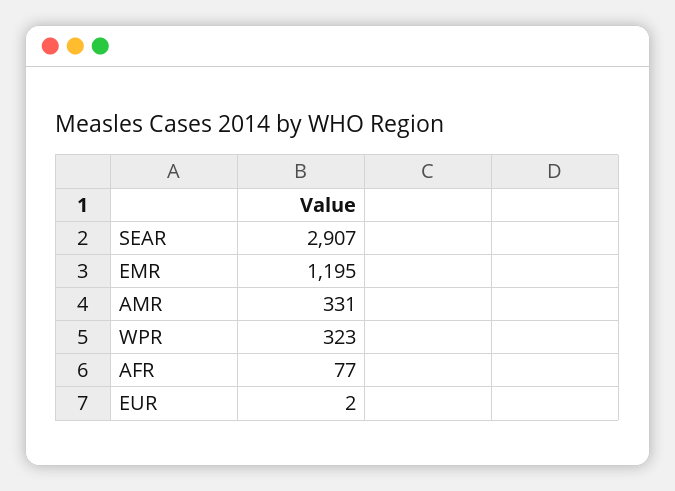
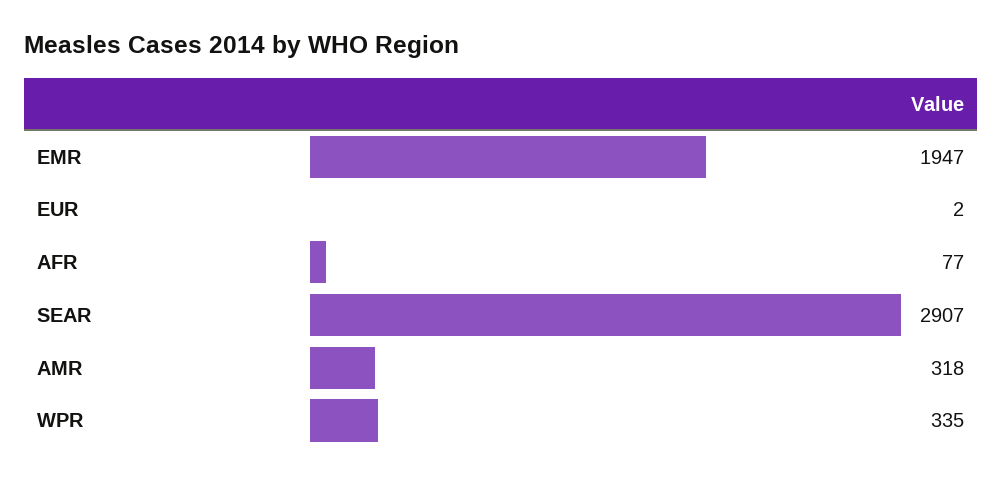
EMR: 1195 -> 1947
AMR: 331 -> 318
WPR: 323 -> 335

